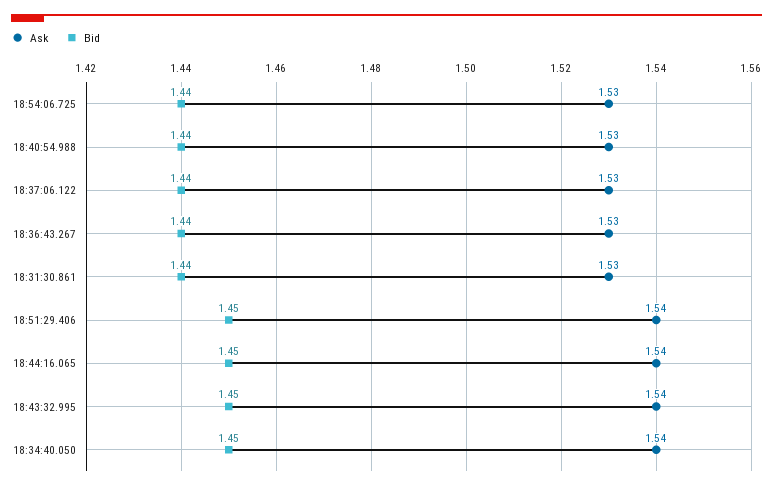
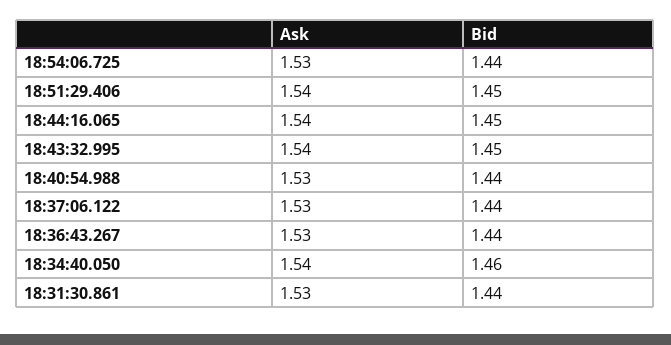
Bid, 18:34:40.050: 1.45 -> 1.46

